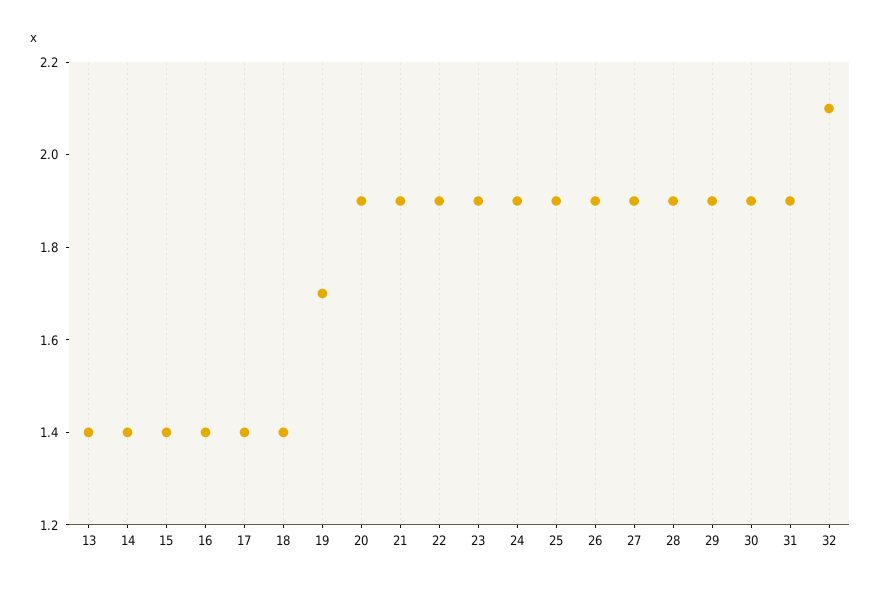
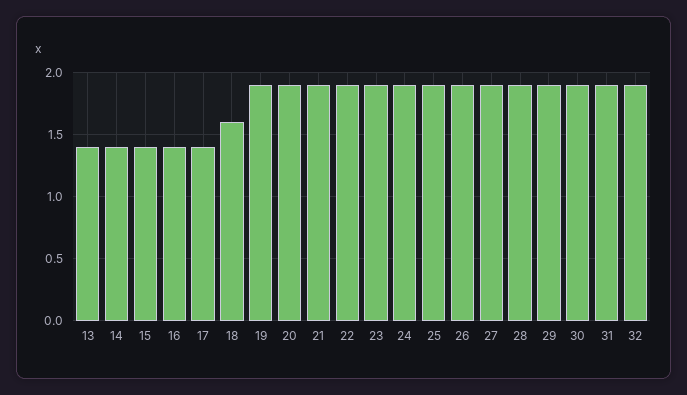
18: 1.4 -> 1.6
19: 1.7 -> 1.9
32: 2.1 -> 1.9

